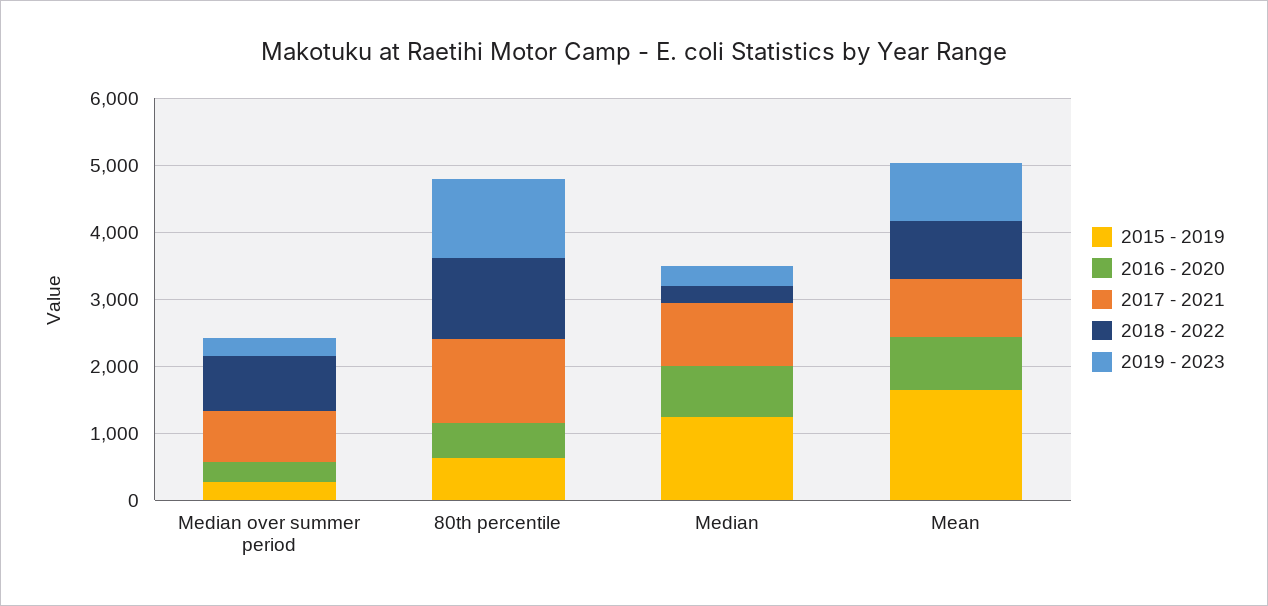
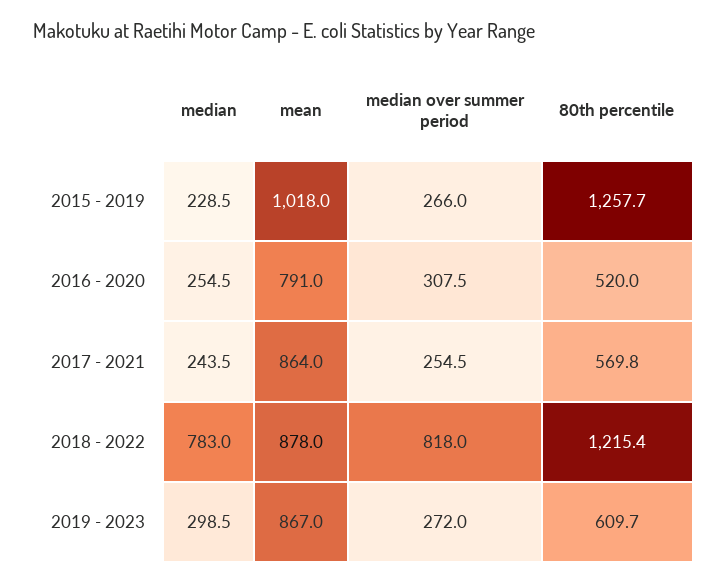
2017 - 2021, Median over summer period: 800 -> 254.5
2015 - 2019, 80th percentile: 600 -> 1257.7
2017 - 2021, 80th percentile: 1200 -> 569.8
2019 - 2023, 80th percentile: 1200 -> 609.7
2015 - 2019, Median: 1200 -> 228.5
2016 - 2020, Median: 800 -> 254.5
2017 - 2021, Median: 1000 -> 243.5
2018 - 2022, Median: 200 -> 783
2015 - 2019, Mean: 1600 -> 1018

